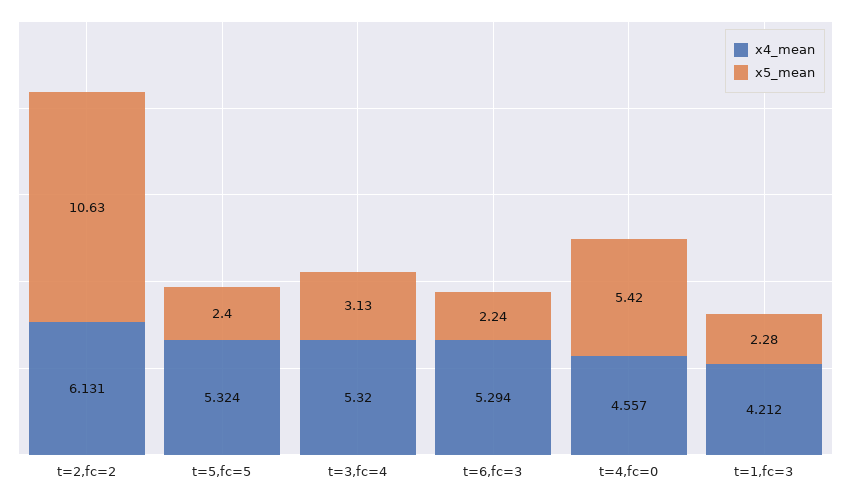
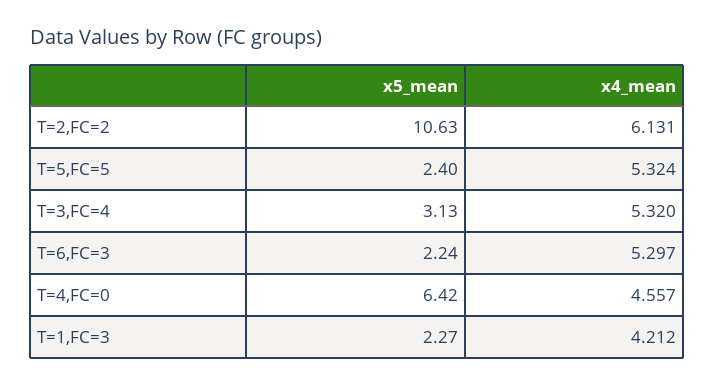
x4_mean, t=6,fc=3: 5.294 -> 5.297
x5_mean, t=4,fc=0: 5.42 -> 6.42
x5_mean, t=1,fc=3: 2.28 -> 2.27

